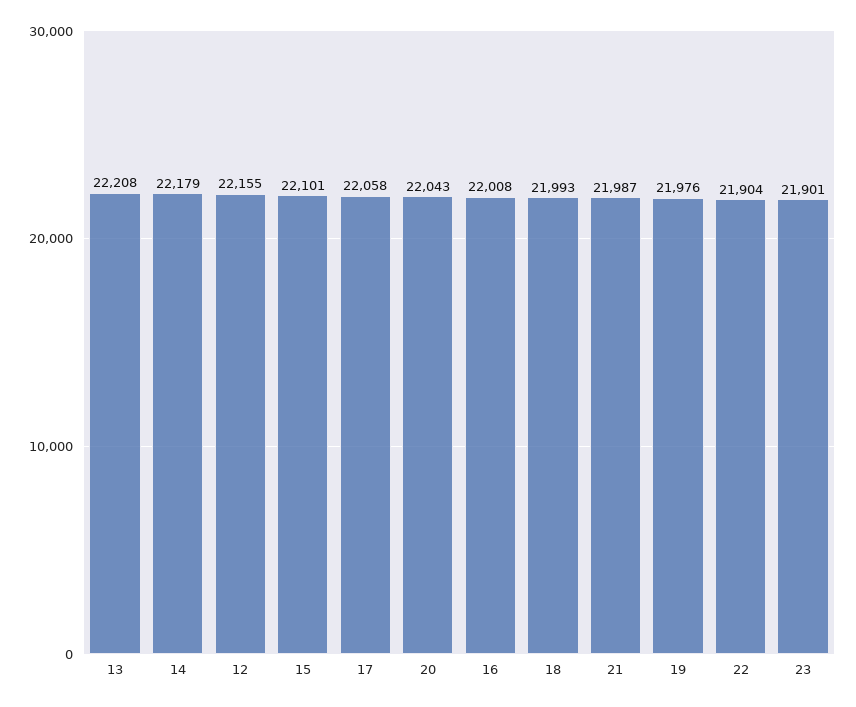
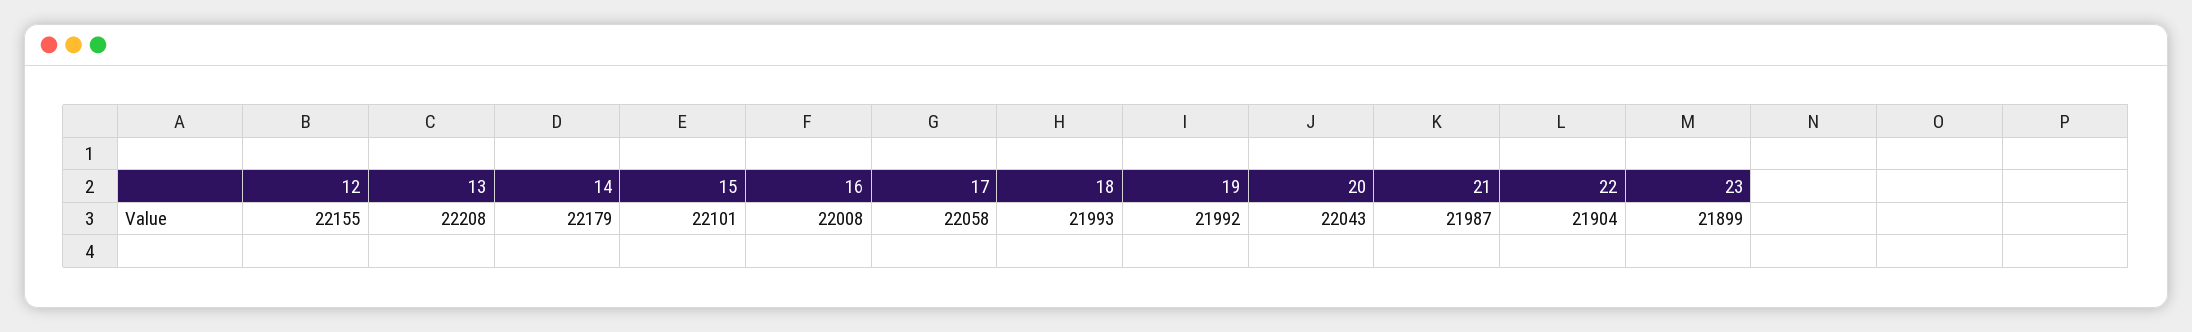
19: 21976 -> 21992
23: 21901 -> 21899

